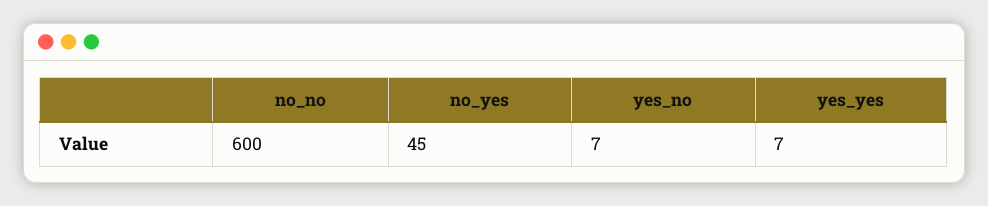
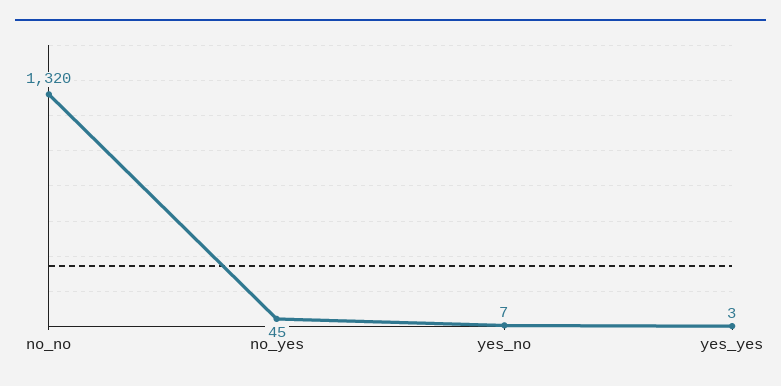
no_no: 600 -> 1320
yes_yes: 7 -> 3

